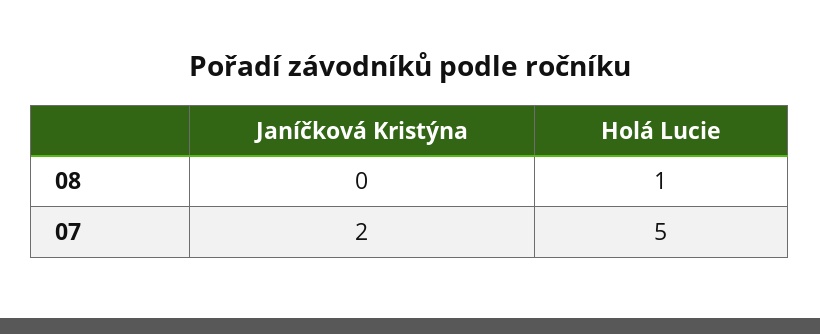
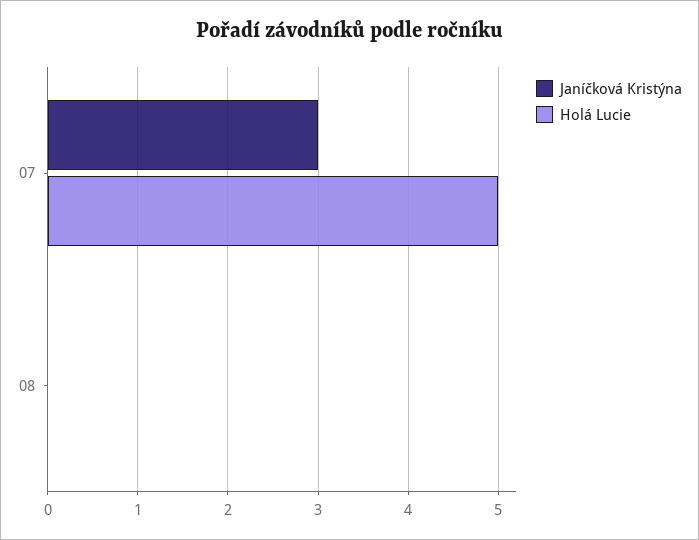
Holá Lucie, 08: 1 -> 0
Janíčková Kristýna, 07: 2 -> 3

